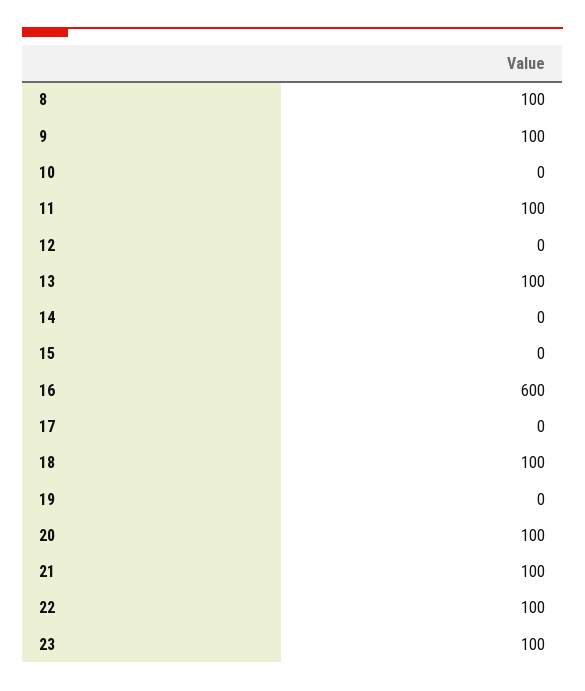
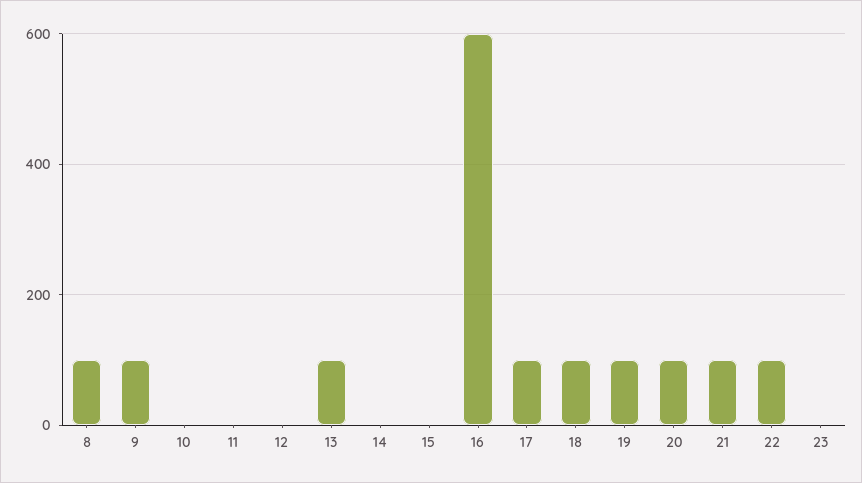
11: 100 -> 0
17: 0 -> 100
19: 0 -> 100
23: 100 -> 0

